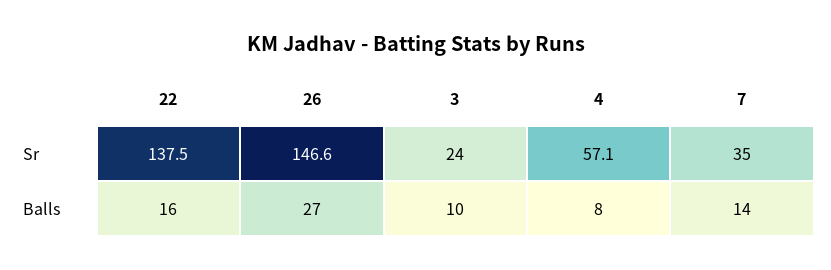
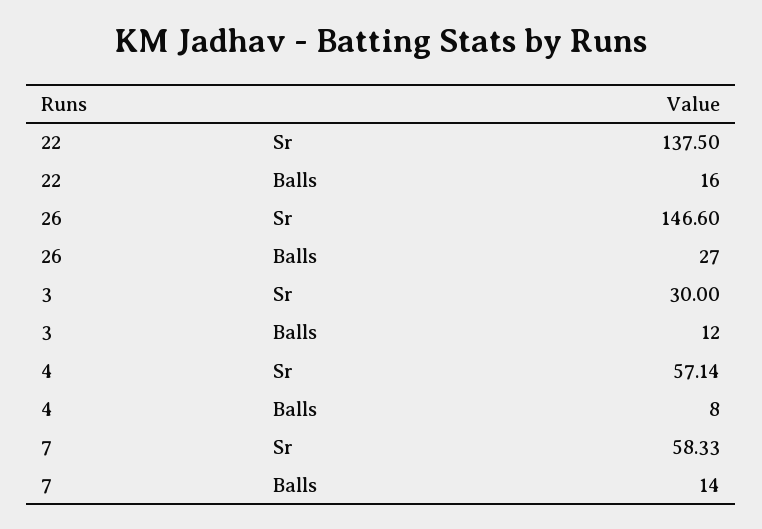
3, Sr: 24 -> 30
7, Sr: 35 -> 58.33
3, Balls: 10 -> 12

